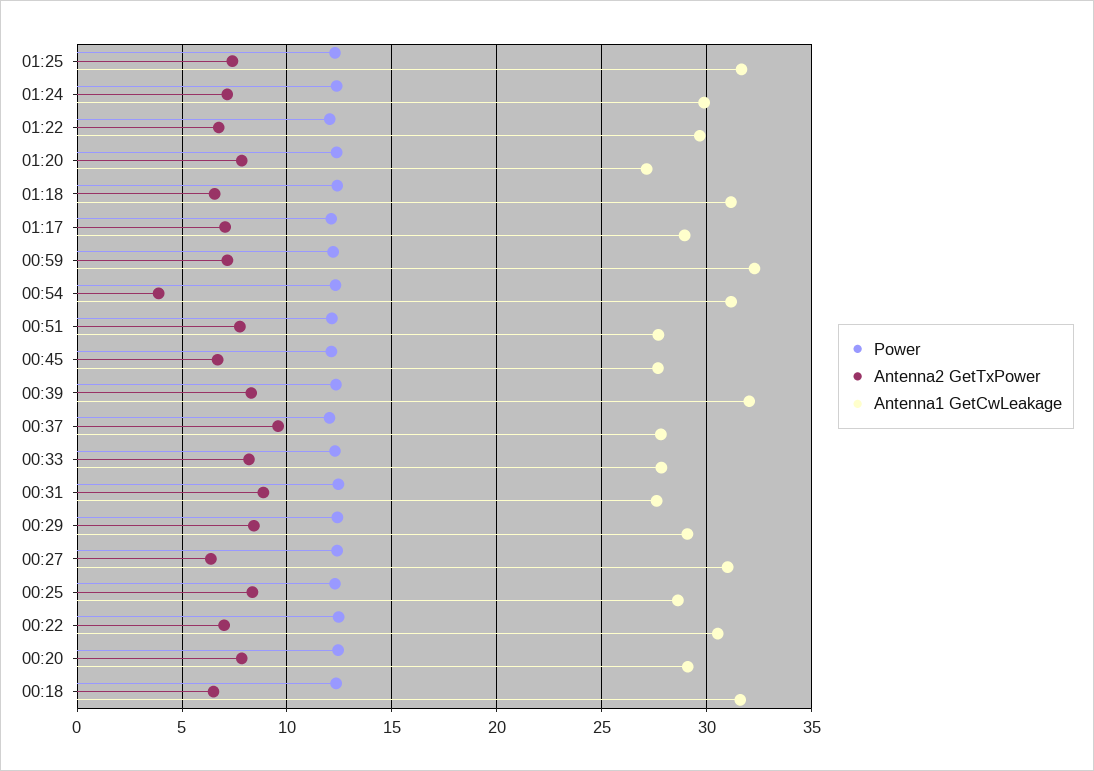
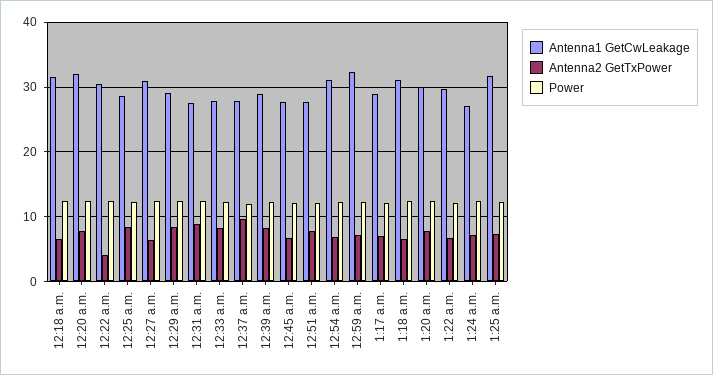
Antenna1 GetCwLeakage, 01:24: 30 -> 27
Antenna1 GetCwLeakage, 01:20: 27 -> 30
Antenna2 GetTxPower, 00:54: 4 -> 7
Antenna1 GetCwLeakage, 00:39: 32 -> 29
Antenna2 GetTxPower, 00:22: 7 -> 4
Antenna1 GetCwLeakage, 00:20: 29 -> 32

